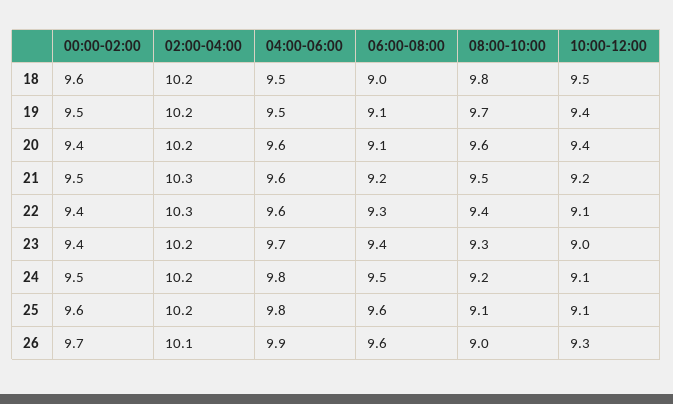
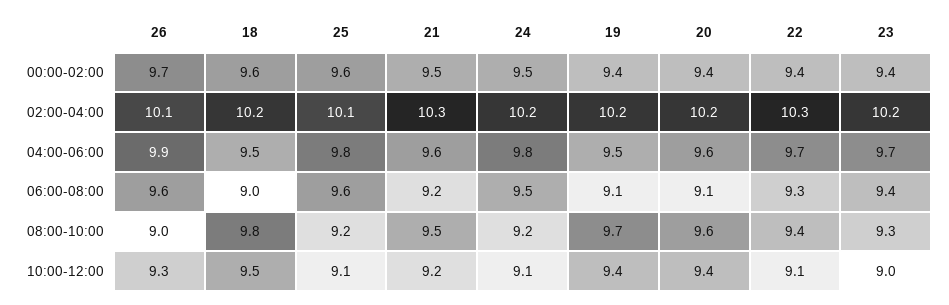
00:00-02:00, 19: 9.5 -> 9.4
04:00-06:00, 22: 9.6 -> 9.7
02:00-04:00, 25: 10.2 -> 10.1
08:00-10:00, 25: 9.1 -> 9.2

